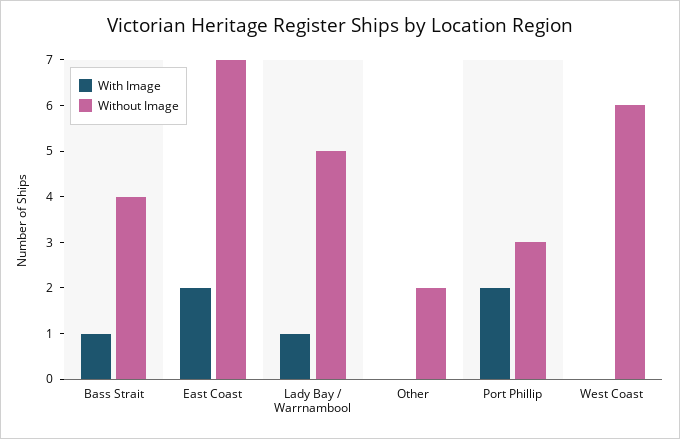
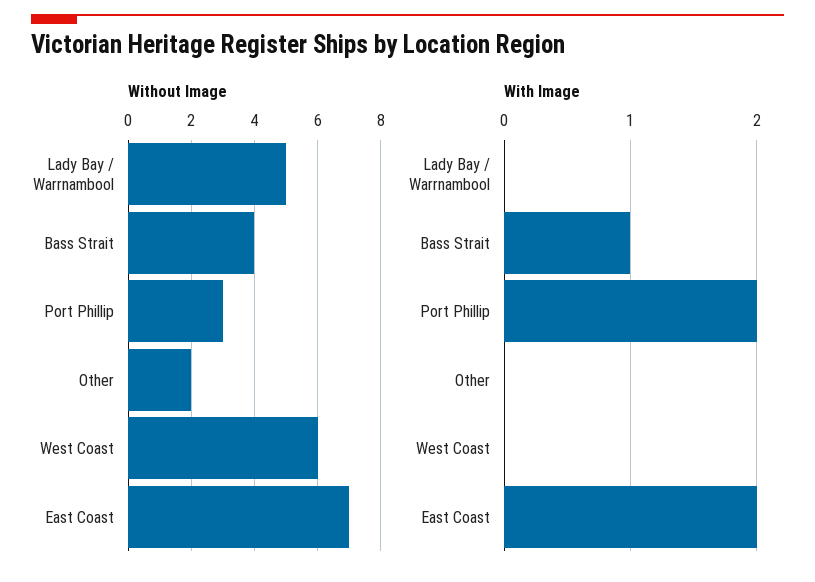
With Image, Lady Bay / Warrnambool: 1 -> 0

